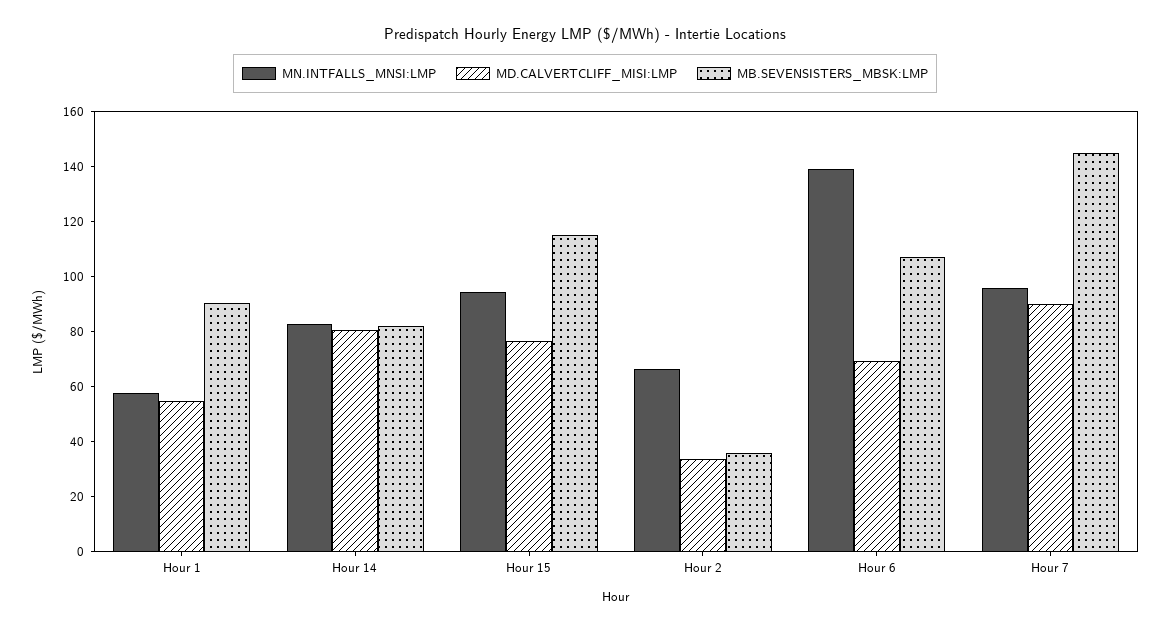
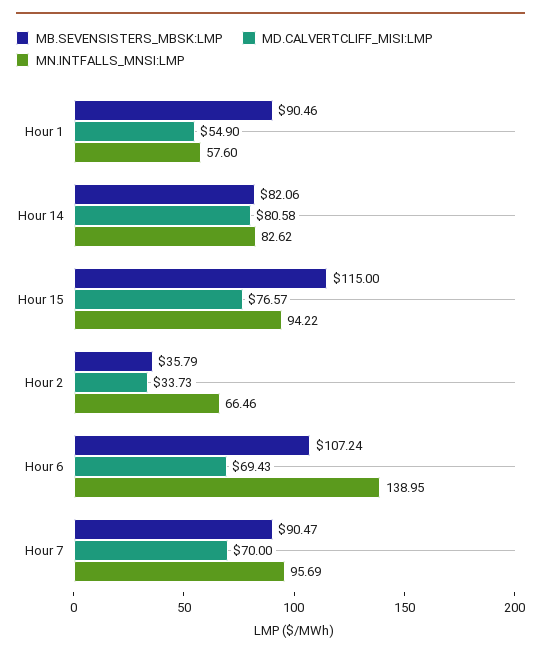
MD.CALVERTCLIFF_MISI:LMP, Hour 7: 90 -> 70
MB.SEVENSISTERS_MBSK:LMP, Hour 7: 145 -> 90.47

